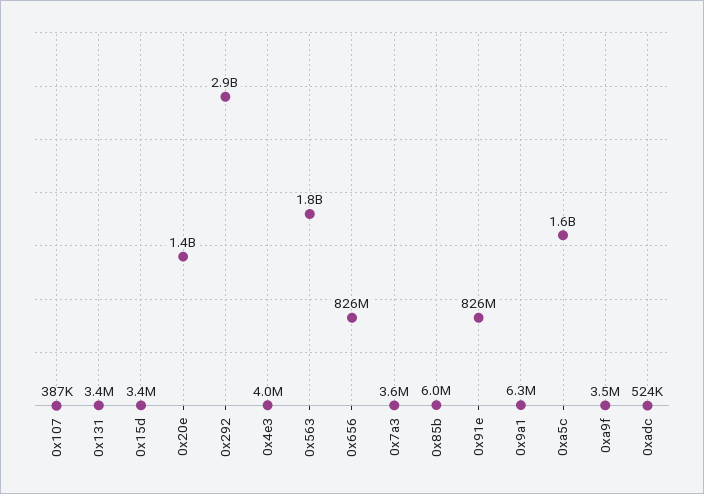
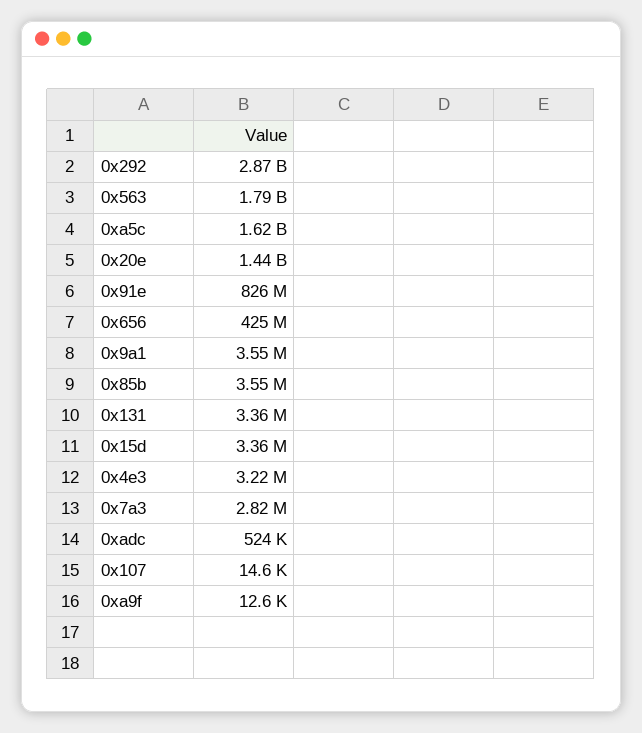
0x107: 387000 -> 14600
0x4e3: 4000000 -> 3220000
0x656: 826000000 -> 425000000
0x7a3: 3600000 -> 2820000
0x85b: 6000000 -> 3550000
0x9a1: 6300000 -> 3550000
0xa9f: 3500000 -> 12600

